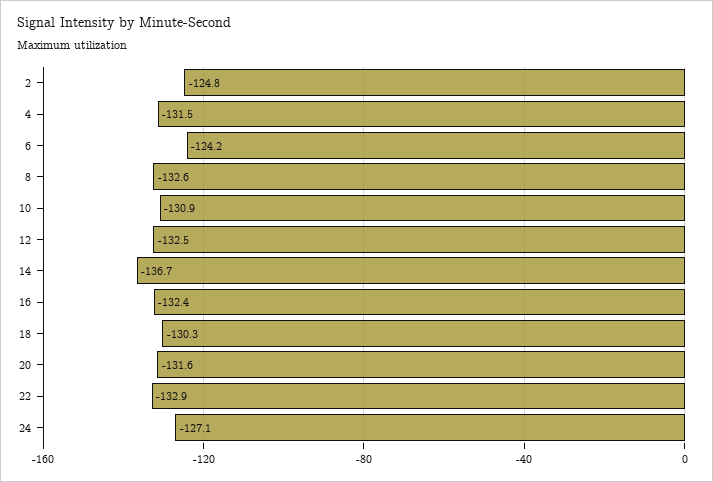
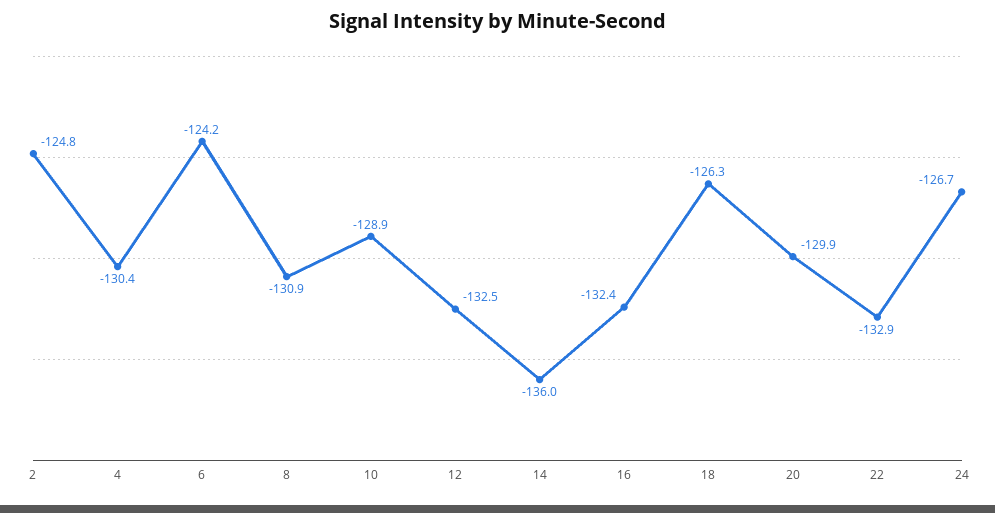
4: -131.5 -> -130.4
8: -132.6 -> -130.9
10: -130.9 -> -128.9
14: -136.7 -> -136
18: -130.3 -> -126.3
20: -131.6 -> -129.9
24: -127.1 -> -126.7

